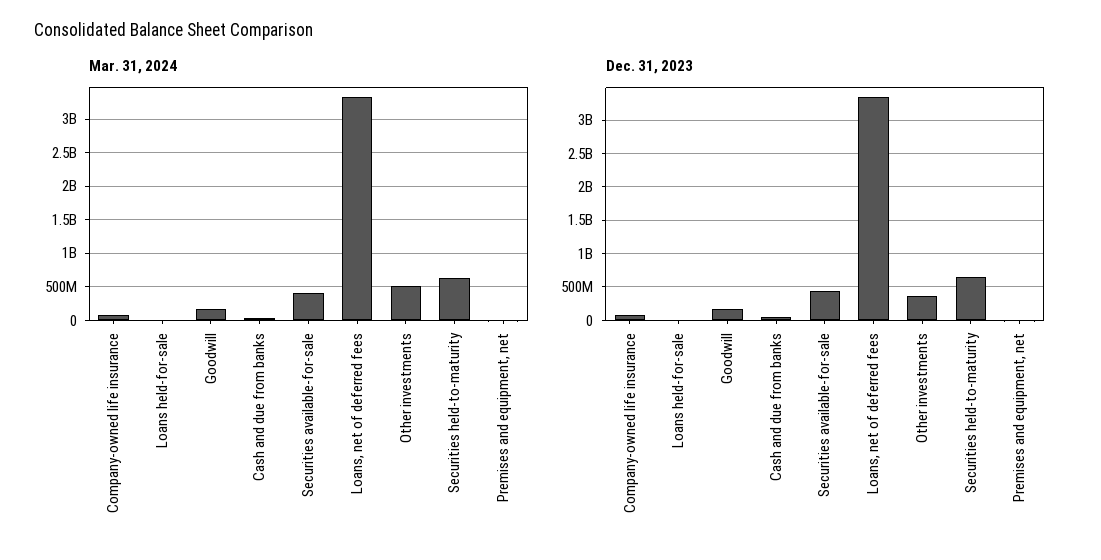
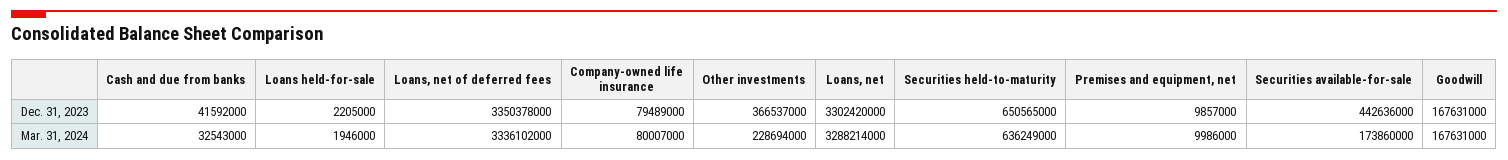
Mar. 31, 2024, Securities available-for-sale: 400000000 -> 173860000
Mar. 31, 2024, Other investments: 500000000 -> 228694000
Dec. 31, 2023, Loans, net: none -> 3302420000
Mar. 31, 2024, Loans, net: none -> 3288214000

